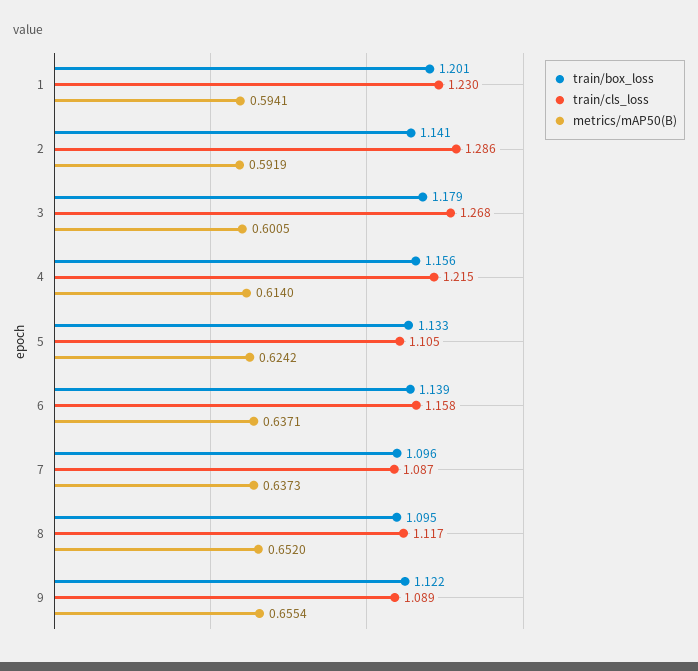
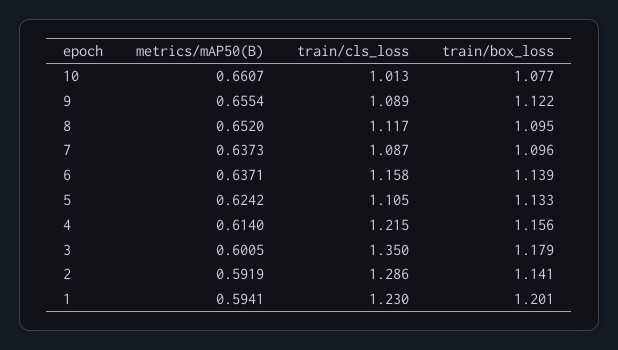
train/cls_loss, 3: 1.268 -> 1.35
metrics/mAP50(B), 10: none -> 0.6607
train/cls_loss, 10: none -> 1.013
train/box_loss, 10: none -> 1.077

